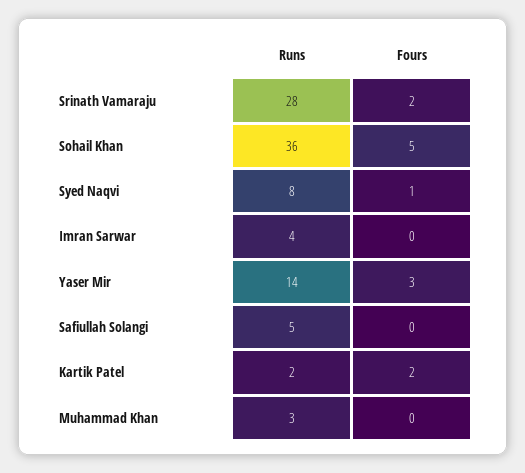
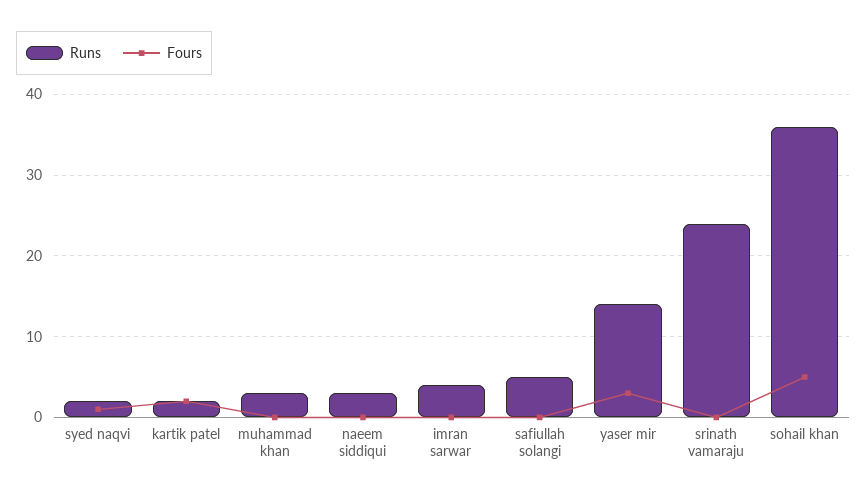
Runs, Srinath Vamaraju: 28 -> 24
Fours, Srinath Vamaraju: 2 -> 0
Runs, Syed Naqvi: 8 -> 2
Runs, naeem siddiqui: none -> 3
Fours, naeem siddiqui: none -> 0

